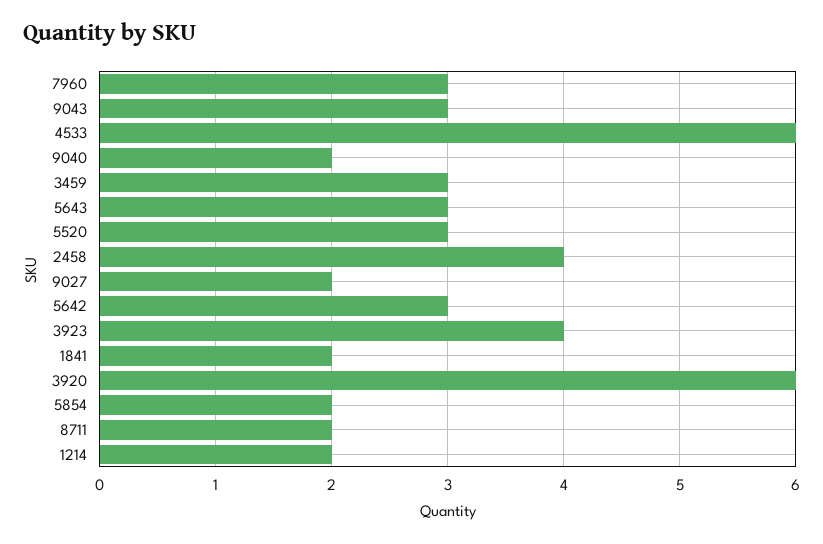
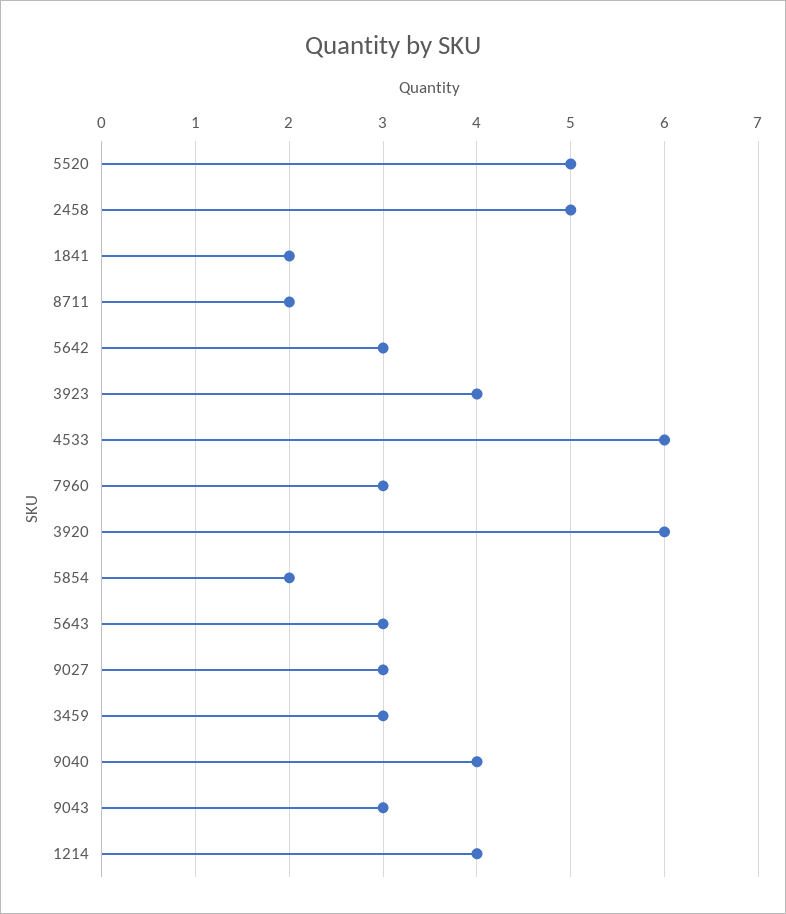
9040: 2 -> 4
5520: 3 -> 5
2458: 4 -> 5
9027: 2 -> 3
1214: 2 -> 4

